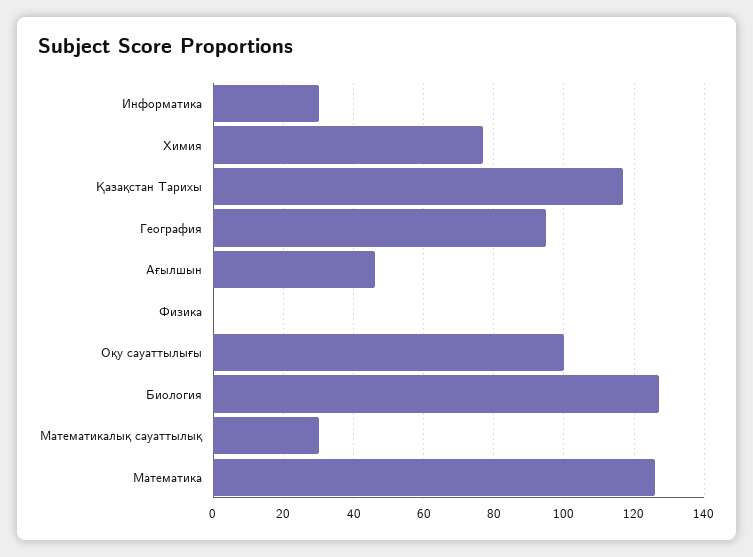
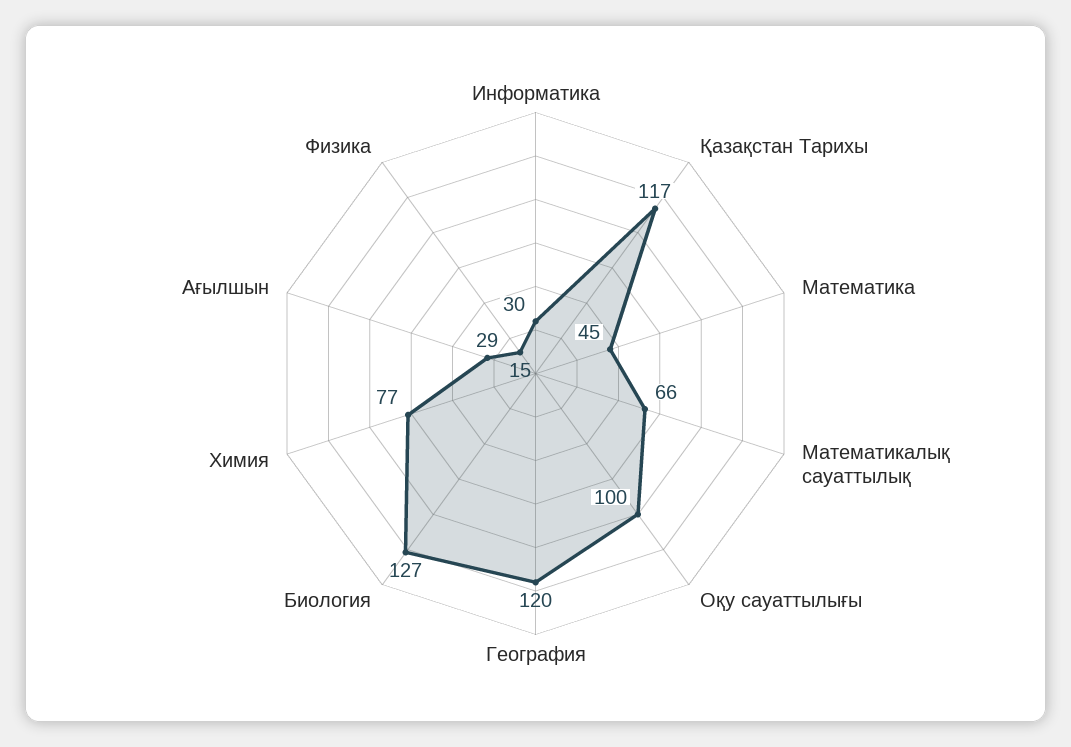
География: 95 -> 120
Ағылшын: 45 -> 29
Физика: 0 -> 15
Математикалық сауаттылық: 30 -> 66
Математика: 125 -> 45

